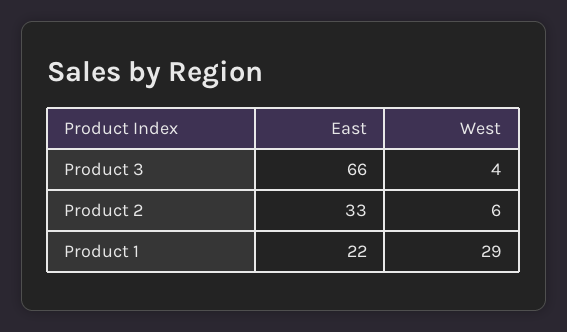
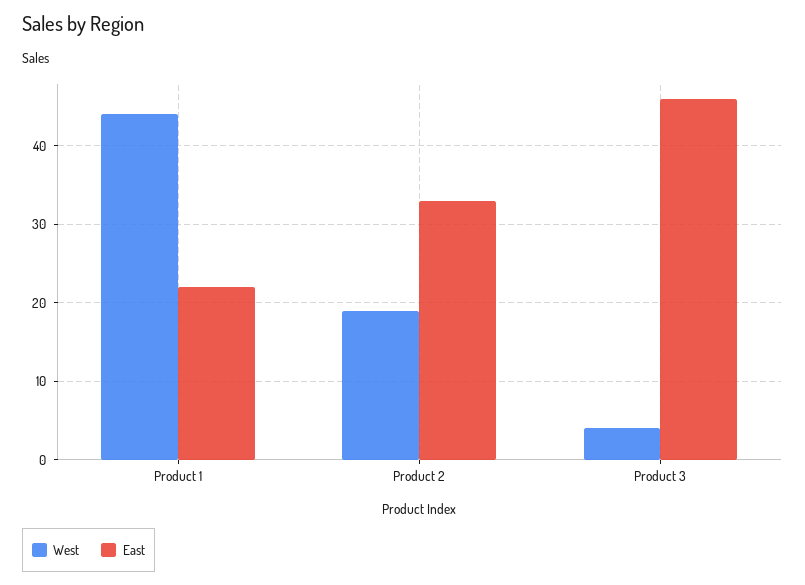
East, Product 3: 66 -> 46
West, Product 2: 6 -> 19
West, Product 1: 29 -> 44

